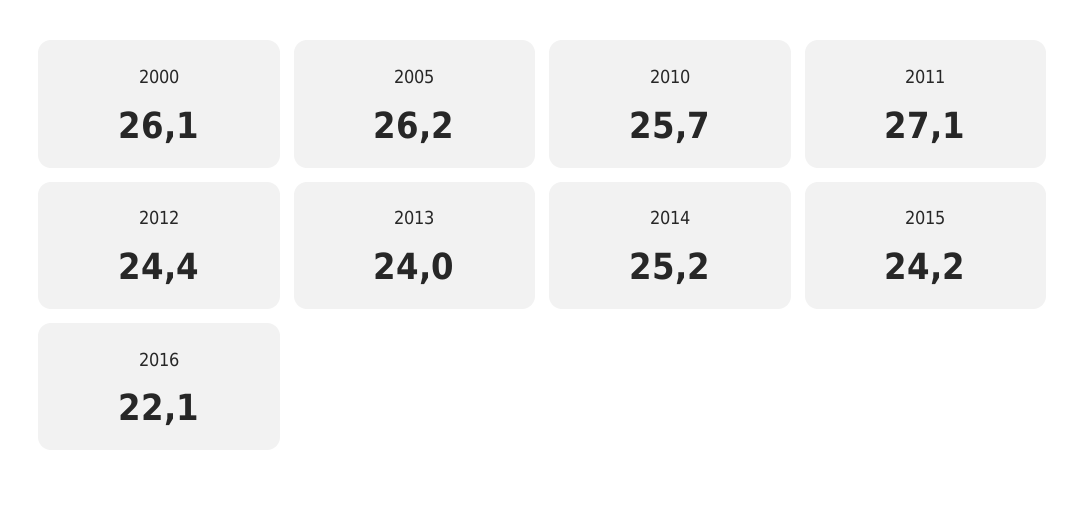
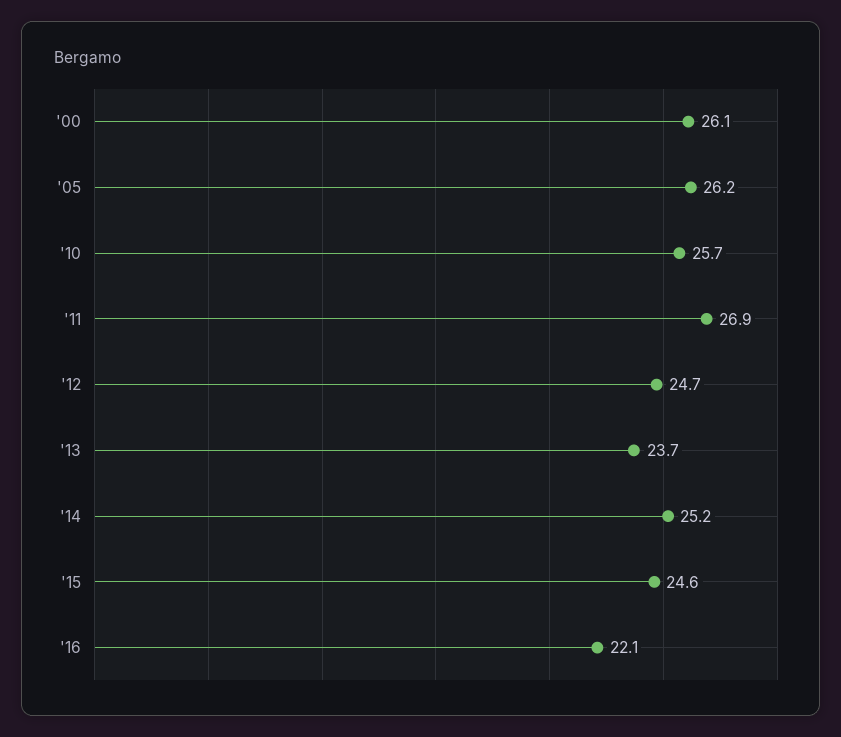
2011: 27.1 -> 26.9
2012: 24.4 -> 24.7
2013: 24 -> 23.7
2015: 24.2 -> 24.6

